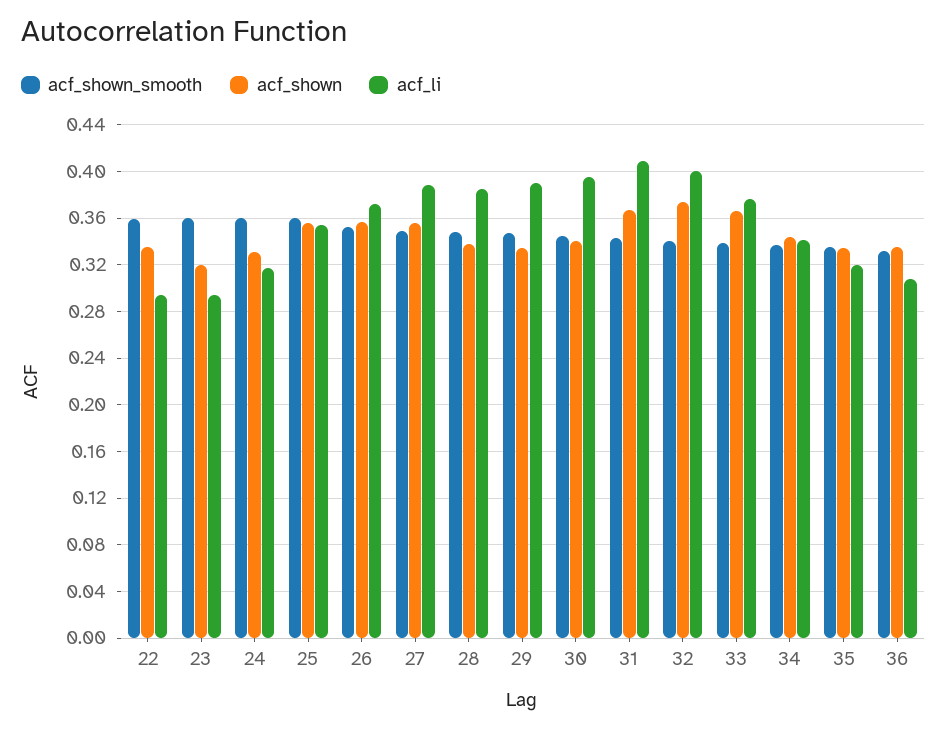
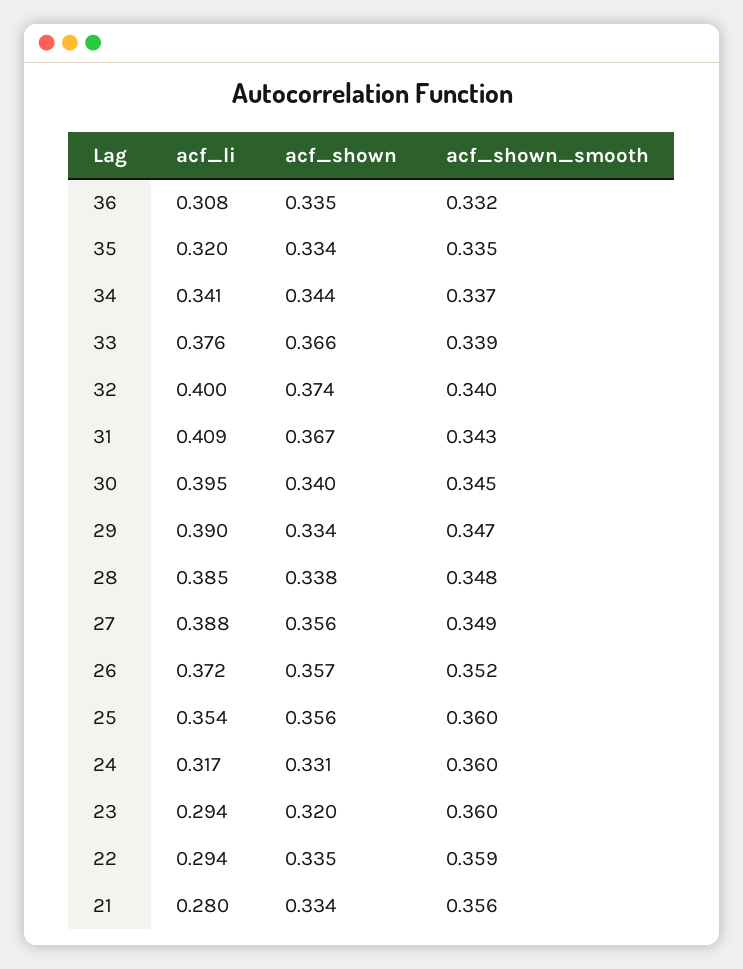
acf_li, 21: none -> 0.28
acf_shown, 21: none -> 0.334
acf_shown_smooth, 21: none -> 0.356

